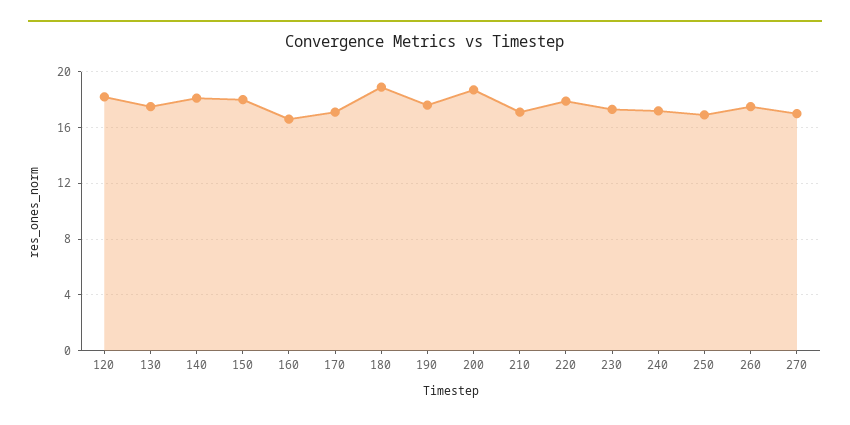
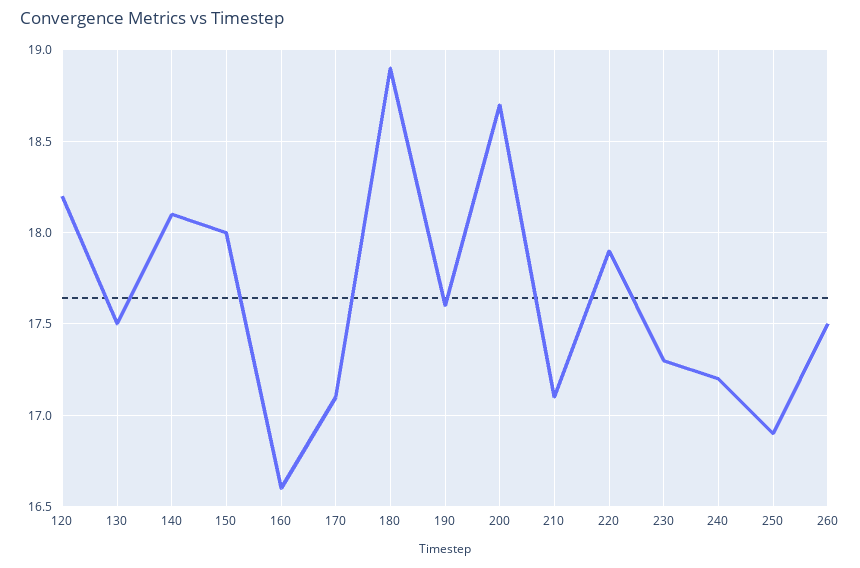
270: 17 -> none

